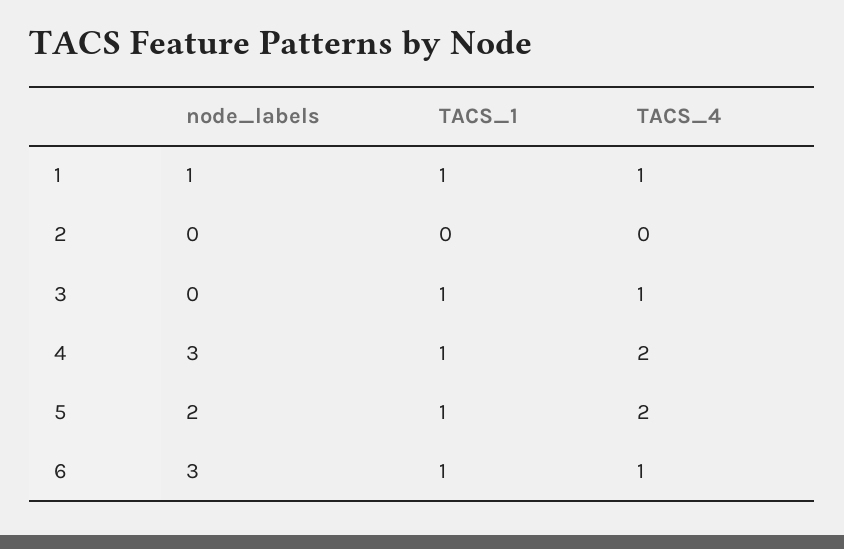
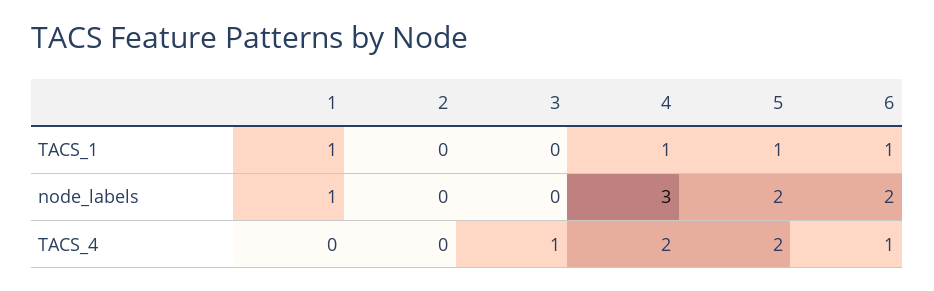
TACS_4, 1: 1 -> 0
TACS_1, 3: 1 -> 0
node_labels, 6: 3 -> 2

